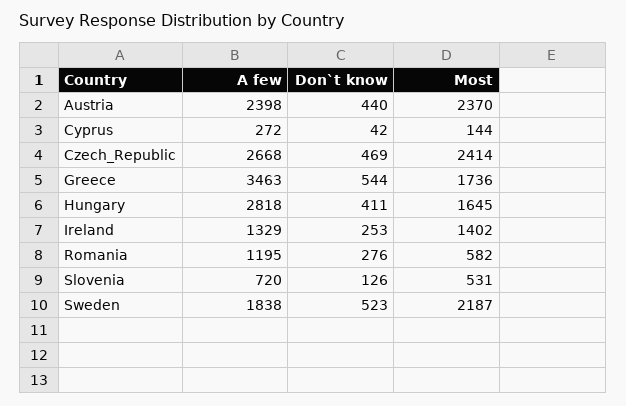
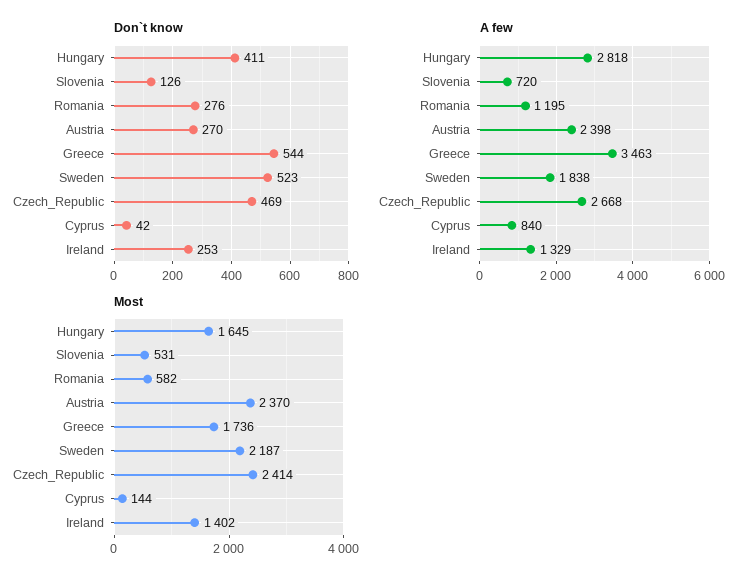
Don`t know, Austria: 440 -> 270
A few, Cyprus: 272 -> 840

